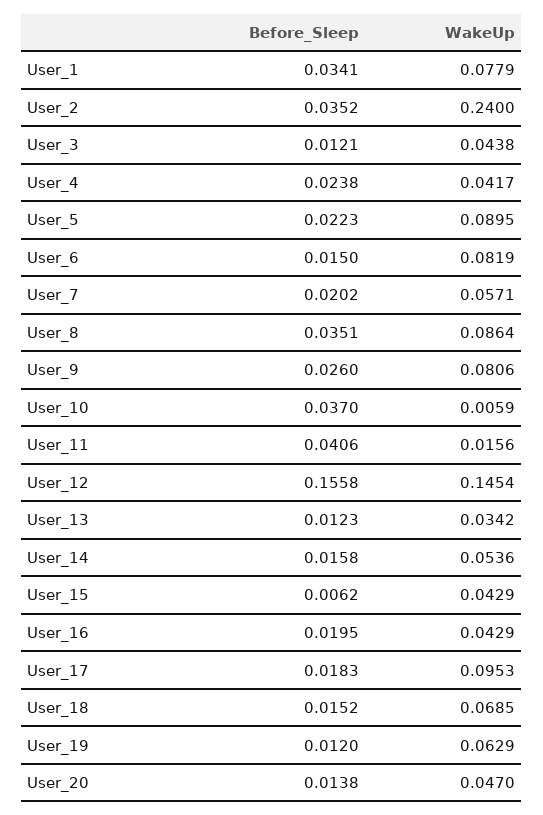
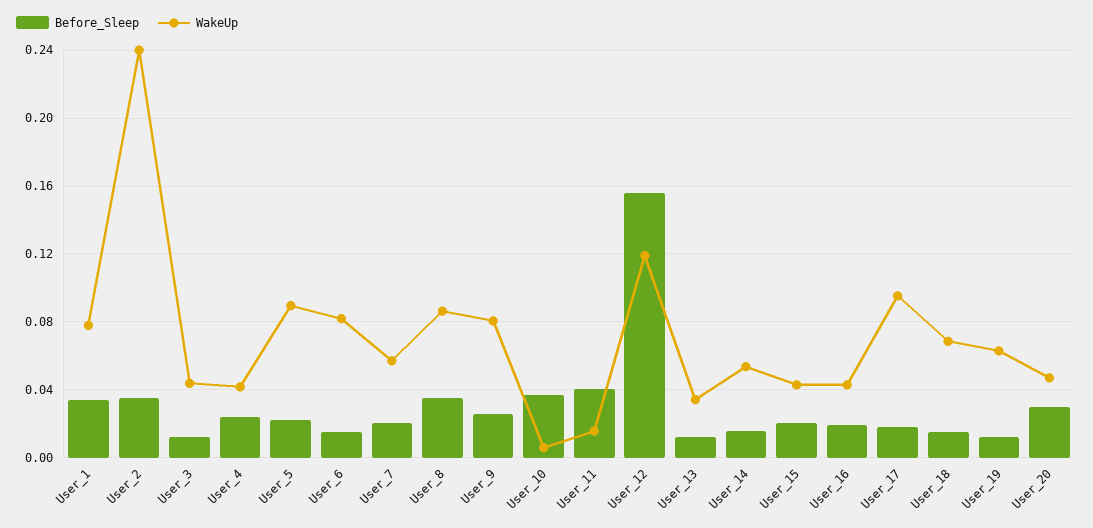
WakeUp, User_12: 0.1454 -> 0.12
Before_Sleep, User_15: 0.0062 -> 0.02
Before_Sleep, User_20: 0.0138 -> 0.03

